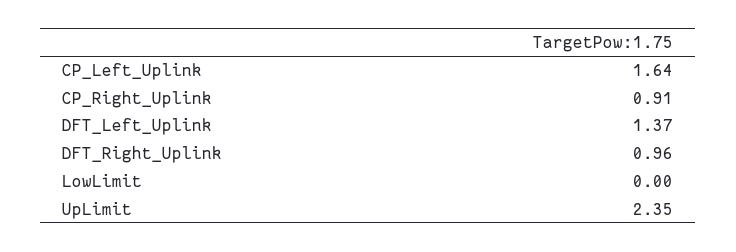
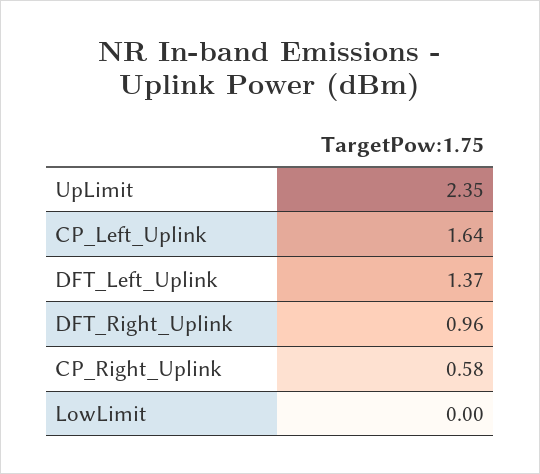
CP_Right_Uplink: 0.91 -> 0.58

